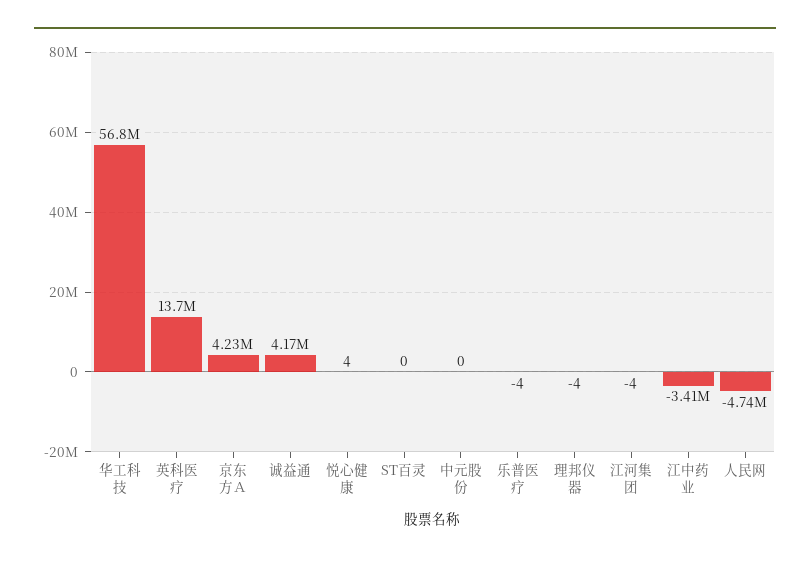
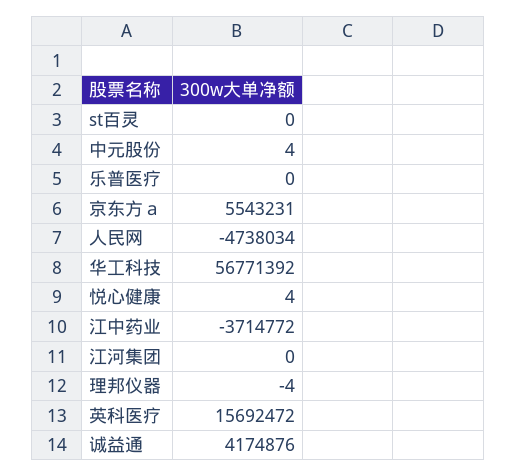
英科医疗: 13700000 -> 15692472
京东方Ａ: 4230000 -> 5543231
中元股份: 0 -> 4
乐普医疗: -4 -> 0
江河集团: -4 -> 0
江中药业: -3410000 -> -3714772

